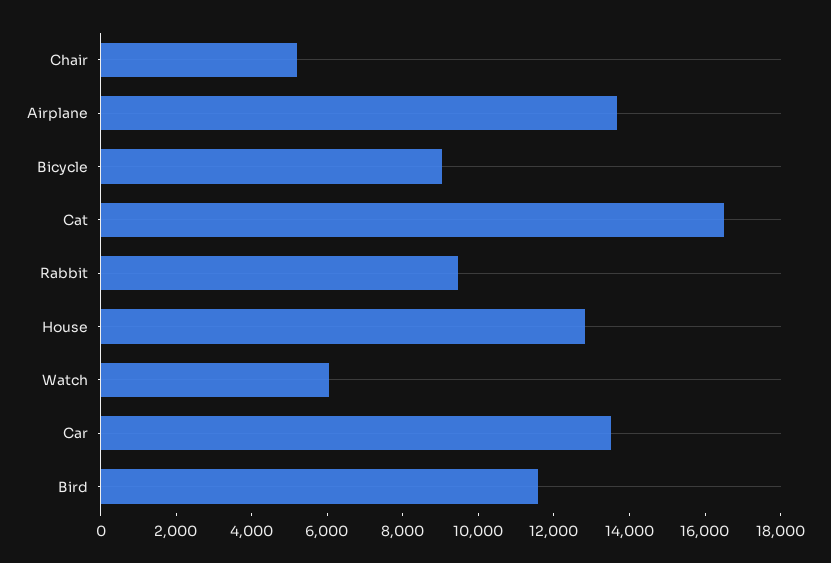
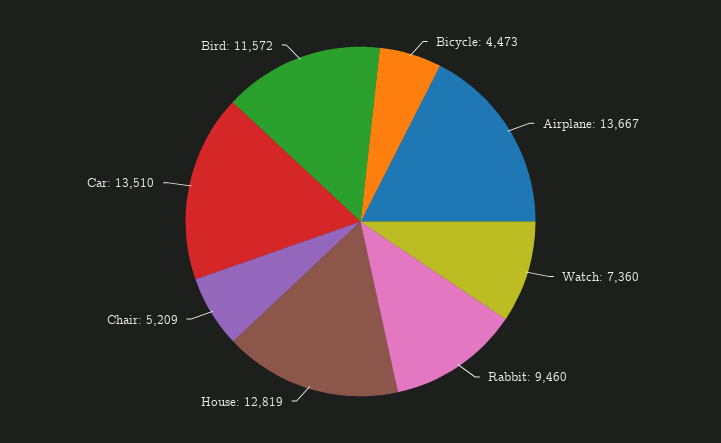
Bicycle: 9000 -> 4473
Cat: 16500 -> none
Watch: 6000 -> 7360

